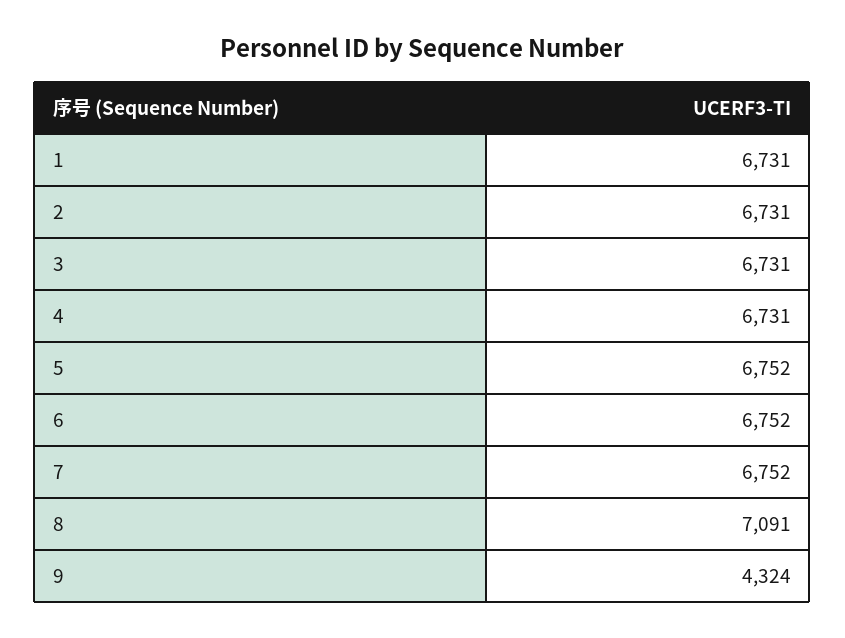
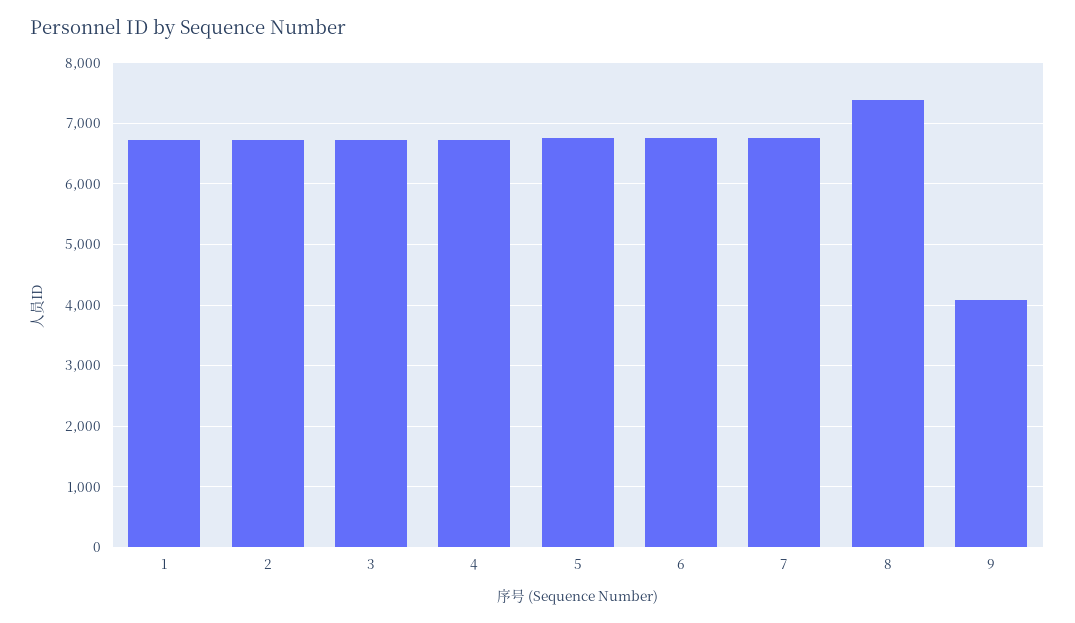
8: 7091 -> 7400
9: 4324 -> 4100

